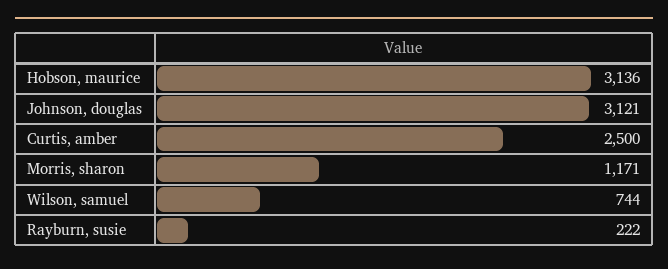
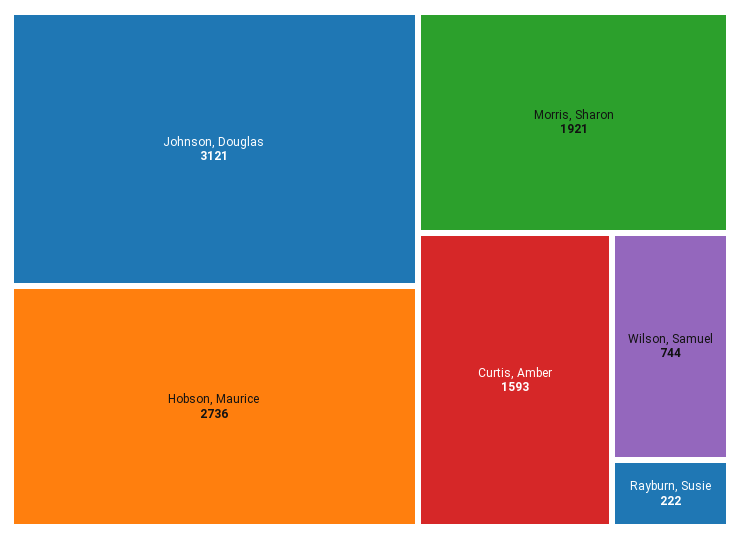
Hobson, maurice: 3136 -> 2736
Curtis, amber: 2500 -> 1593
Morris, sharon: 1171 -> 1921

